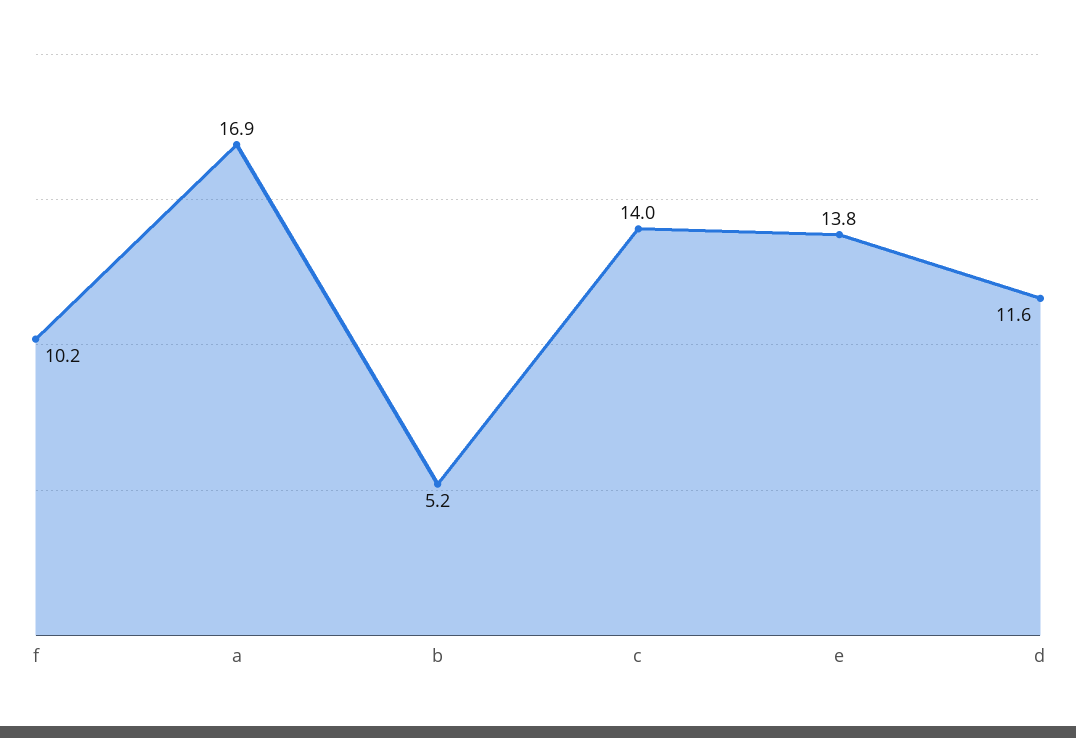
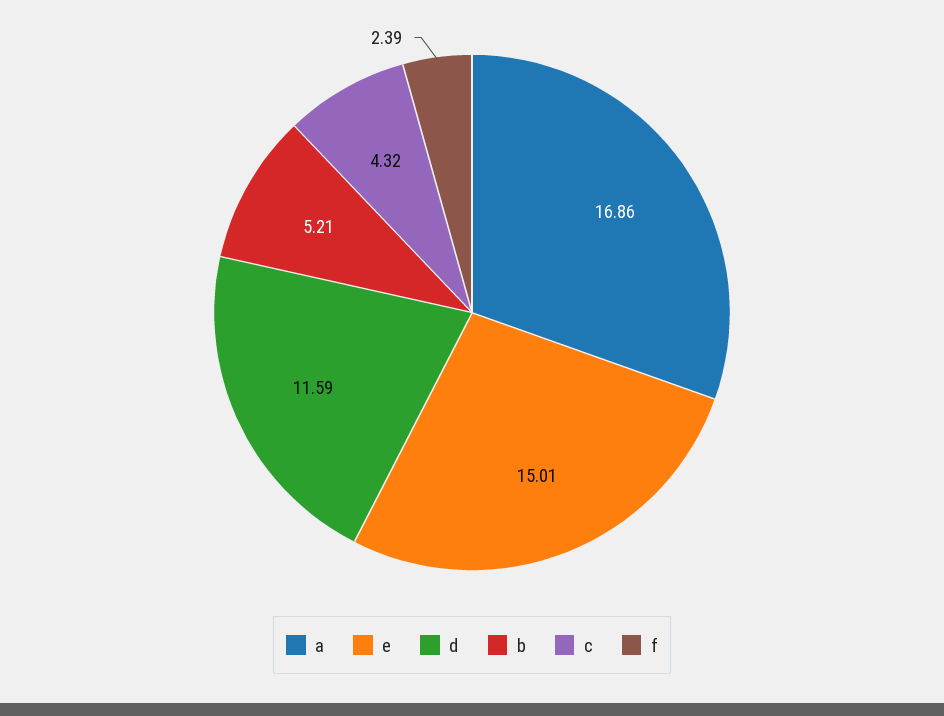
f: 10.2 -> 2.39
c: 14 -> 4.32
e: 13.8 -> 15.01

